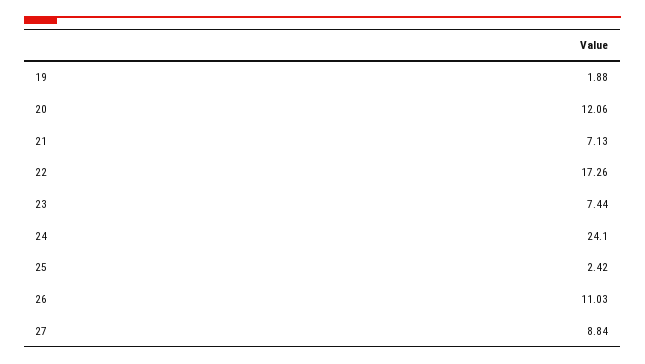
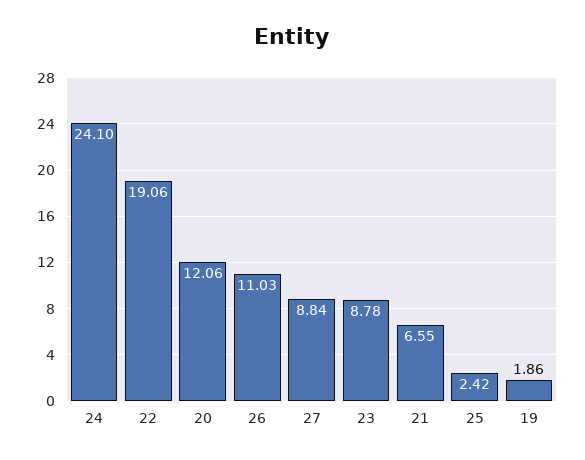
19: 1.88 -> 1.86
21: 7.13 -> 6.55
22: 17.26 -> 19.06
23: 7.44 -> 8.78

